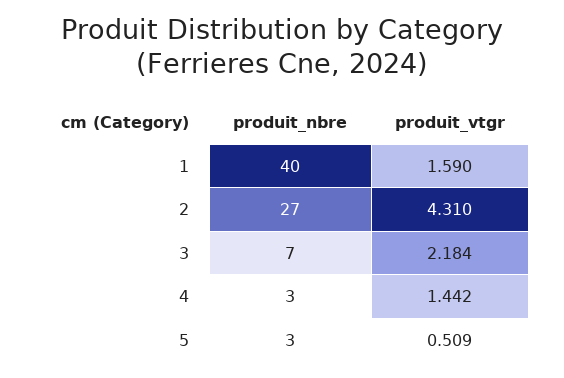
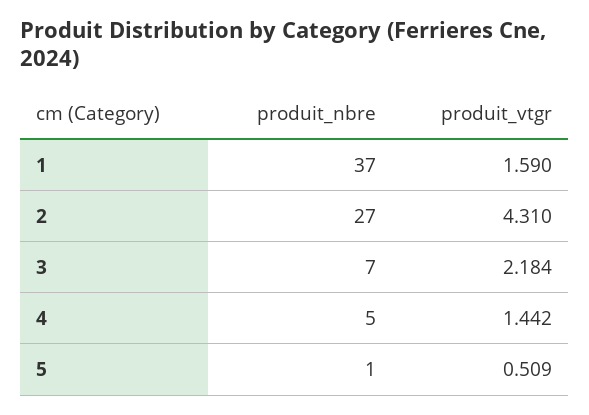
produit_nbre, 1: 40 -> 37
produit_nbre, 4: 3 -> 5
produit_nbre, 5: 3 -> 1

